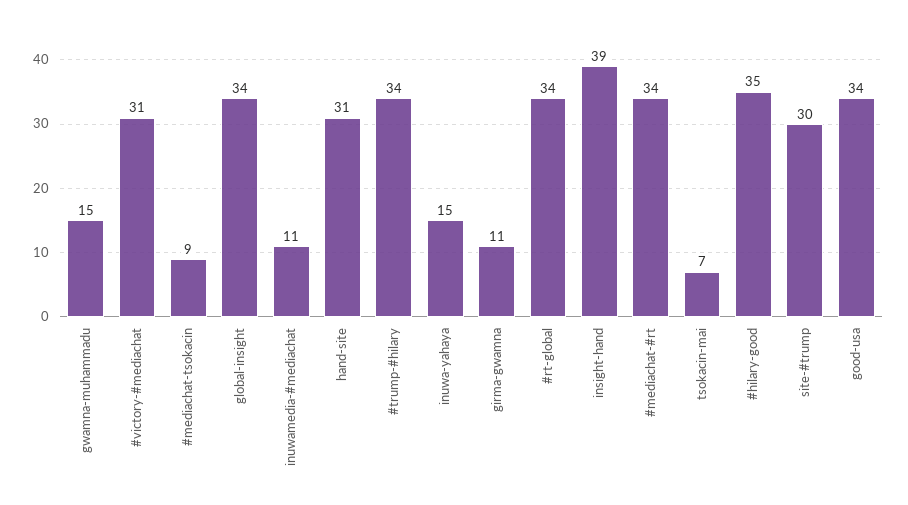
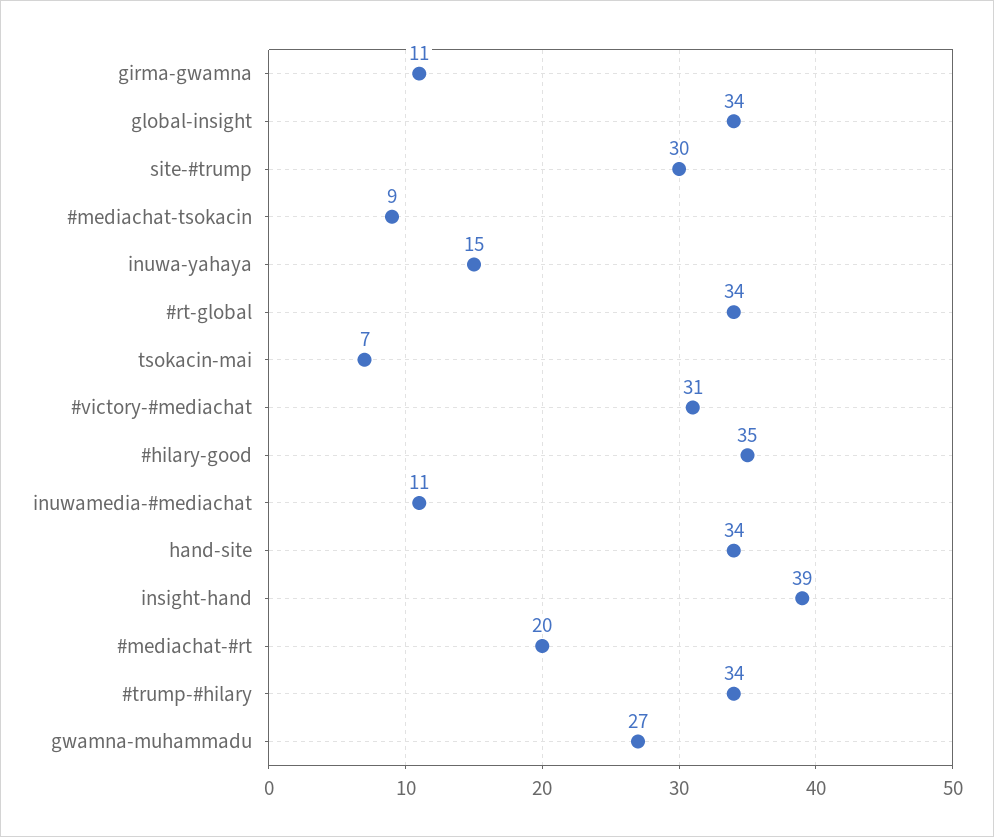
gwamna-muhammadu: 15 -> 27
hand-site: 31 -> 34
#mediachat-#rt: 34 -> 20
good-usa: 34 -> none

